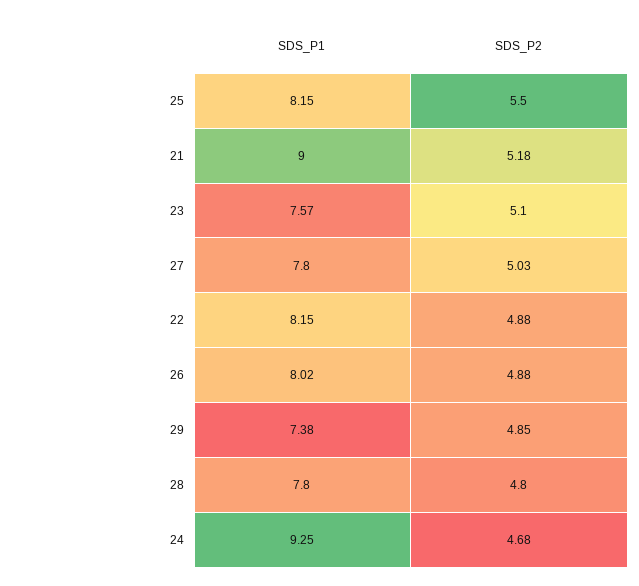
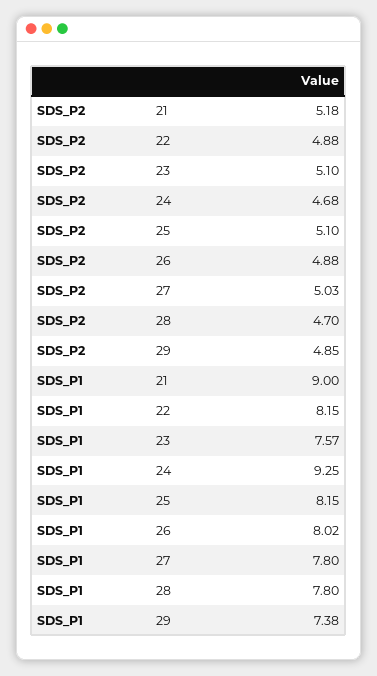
SDS_P2, 25: 5.5 -> 5.1
SDS_P2, 28: 4.8 -> 4.7

